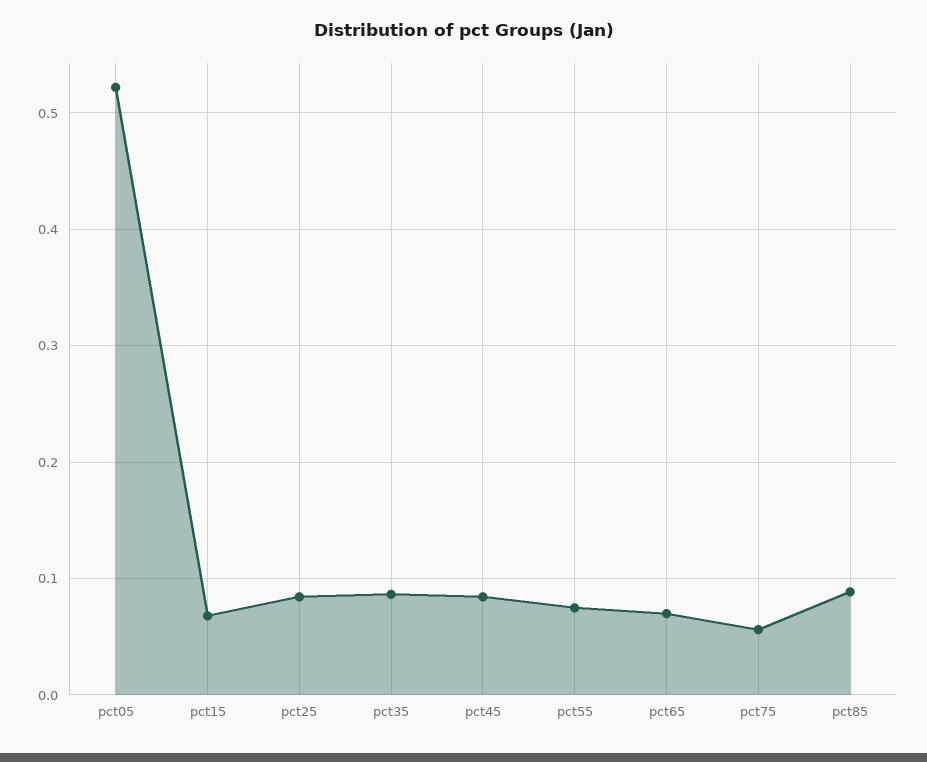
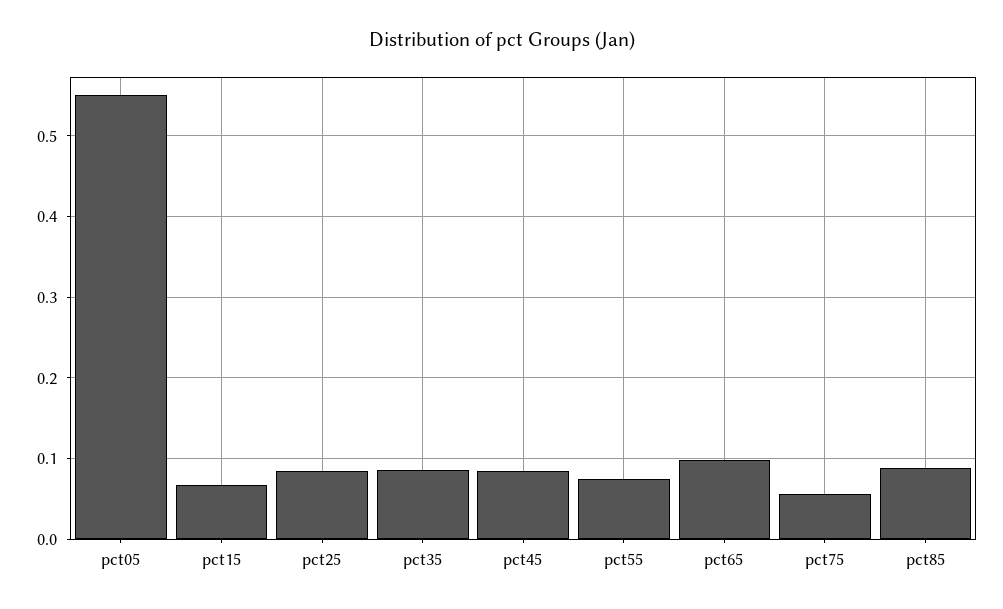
pct05: 0.52 -> 0.55
pct65: 0.07 -> 0.1

